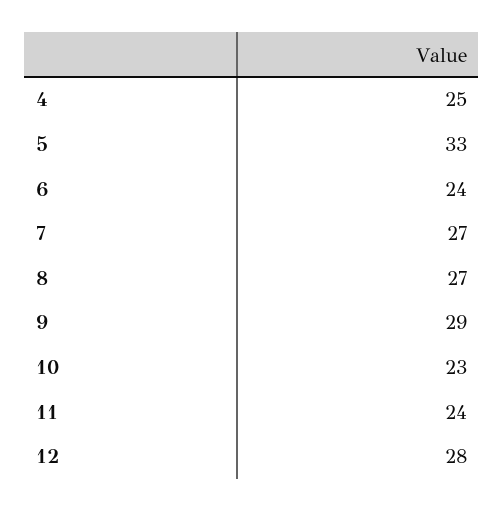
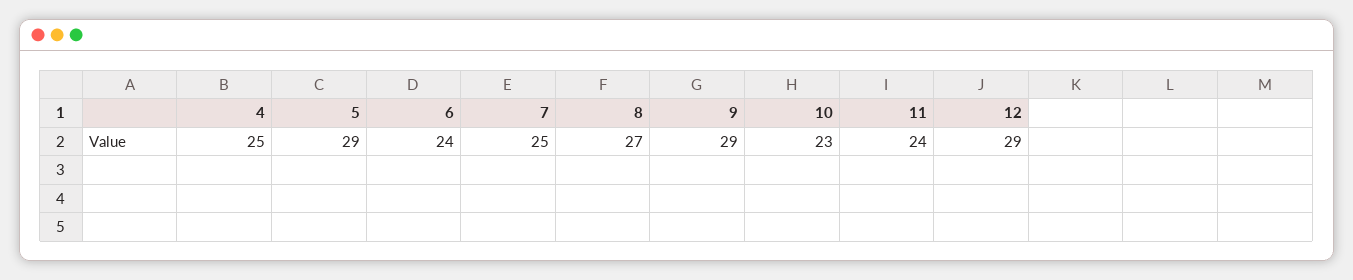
5: 33 -> 29
7: 27 -> 25
12: 28 -> 29

